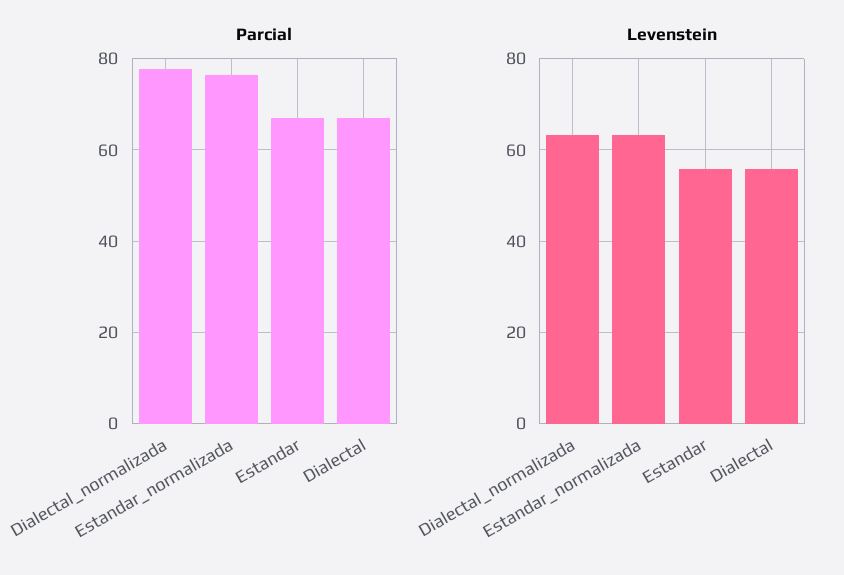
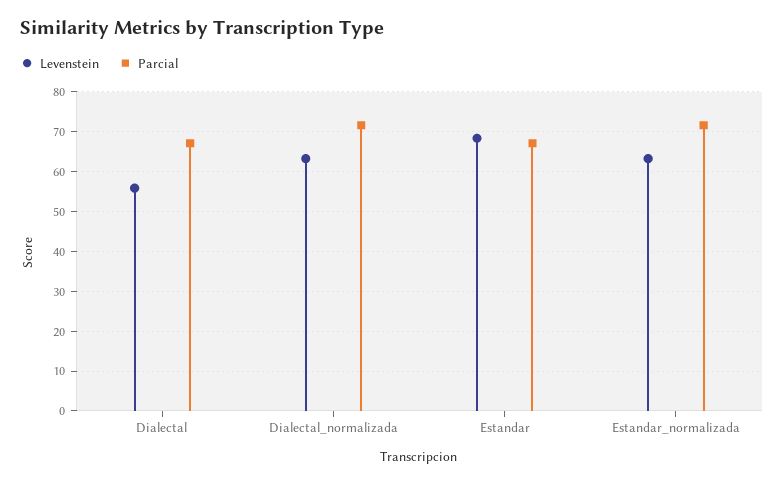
Parcial, Dialectal_normalizada: 78 -> 72
Parcial, Estandar_normalizada: 76 -> 72
Levenstein, Estandar: 56 -> 68

